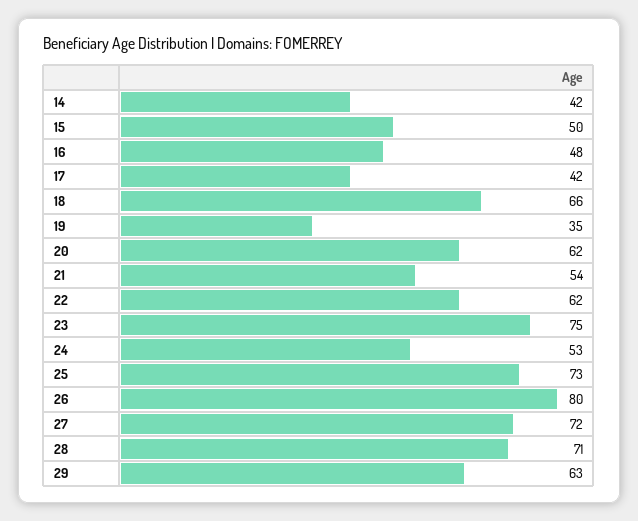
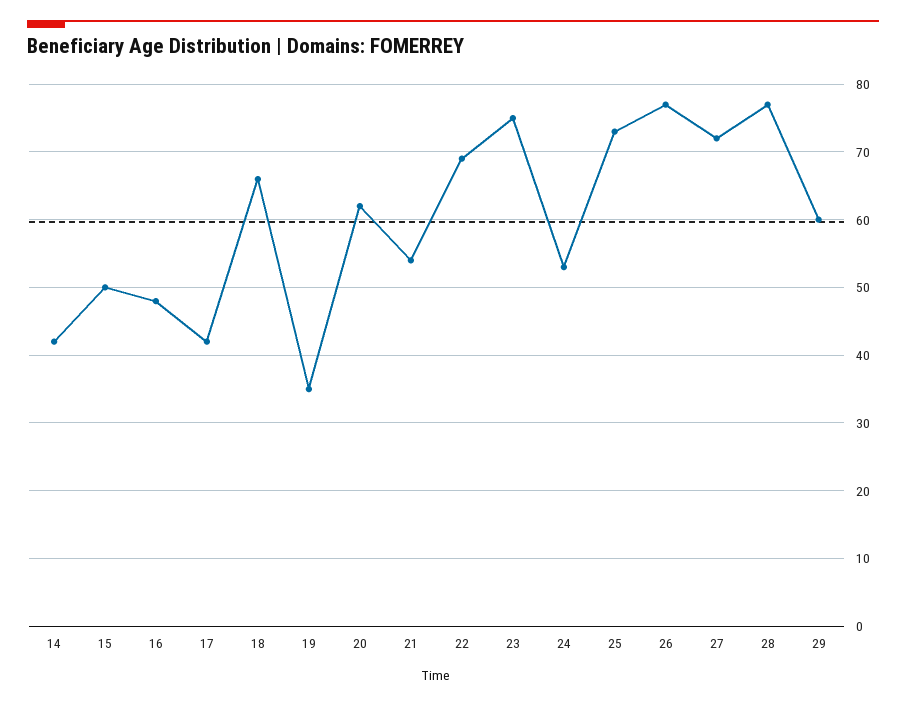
22: 62 -> 69
26: 80 -> 77
28: 71 -> 77
29: 63 -> 60

